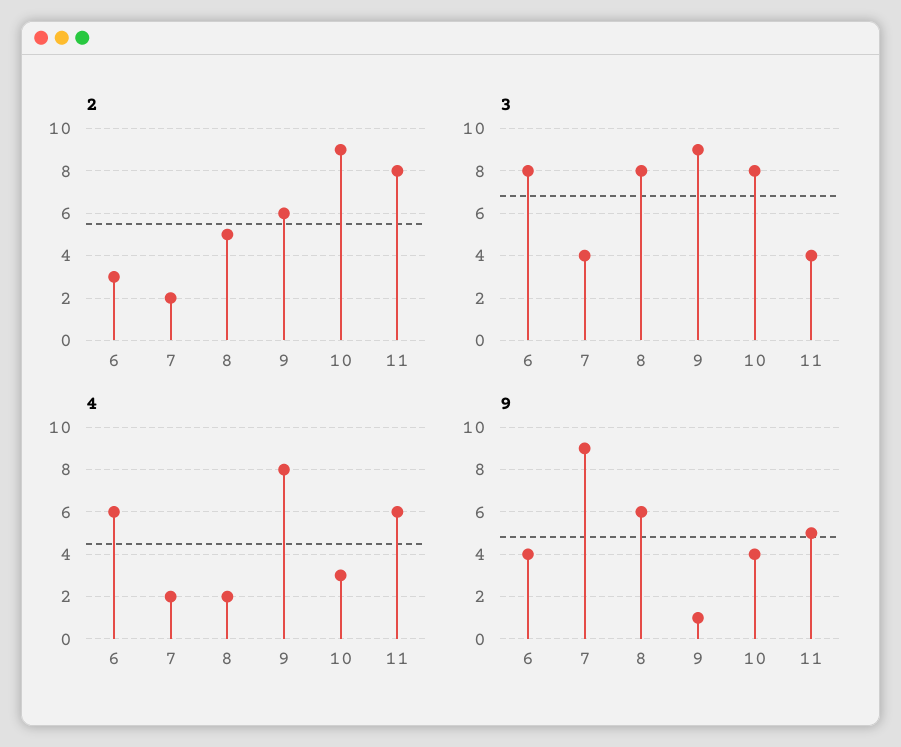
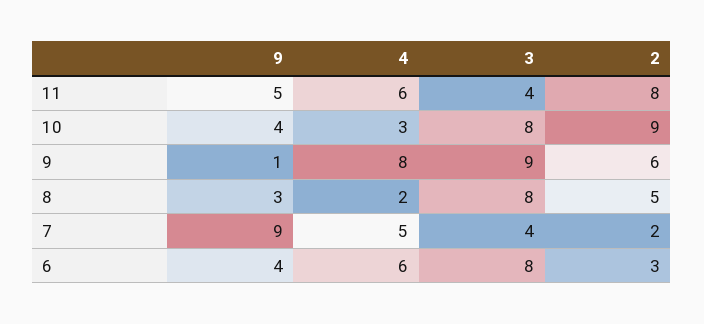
4, 7: 2 -> 5
9, 8: 6 -> 3

